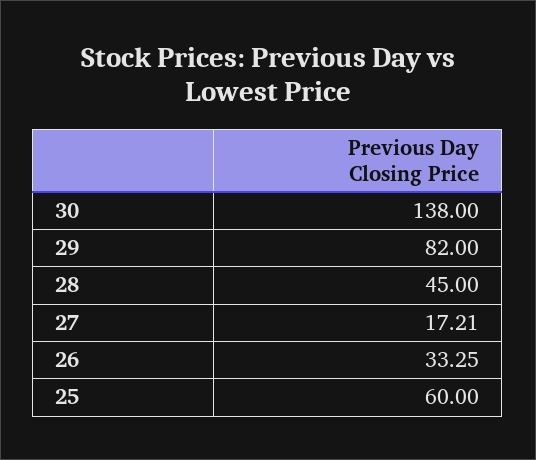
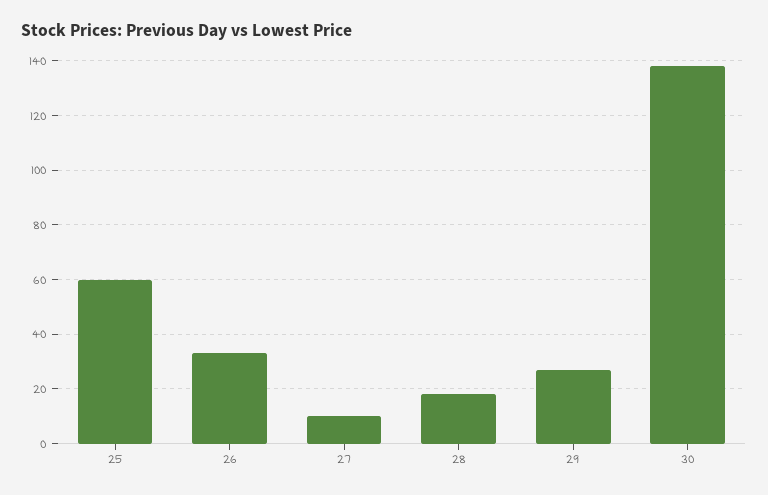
29: 82 -> 27.5
28: 45 -> 17.5
27: 17.21 -> 10

